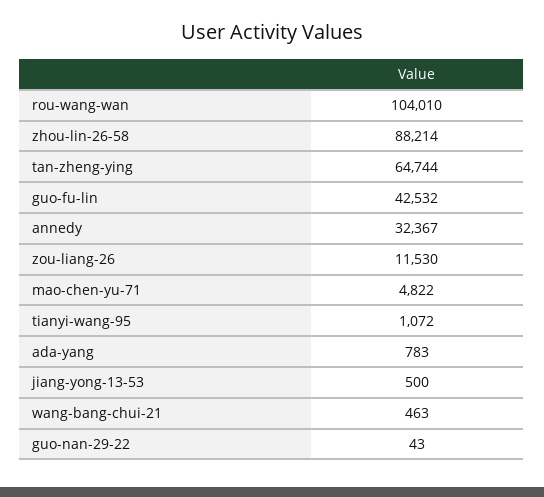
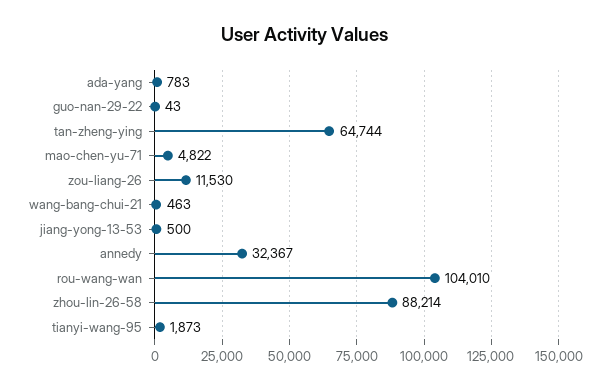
guo-fu-lin: 42532 -> none
tianyi-wang-95: 1072 -> 1873

